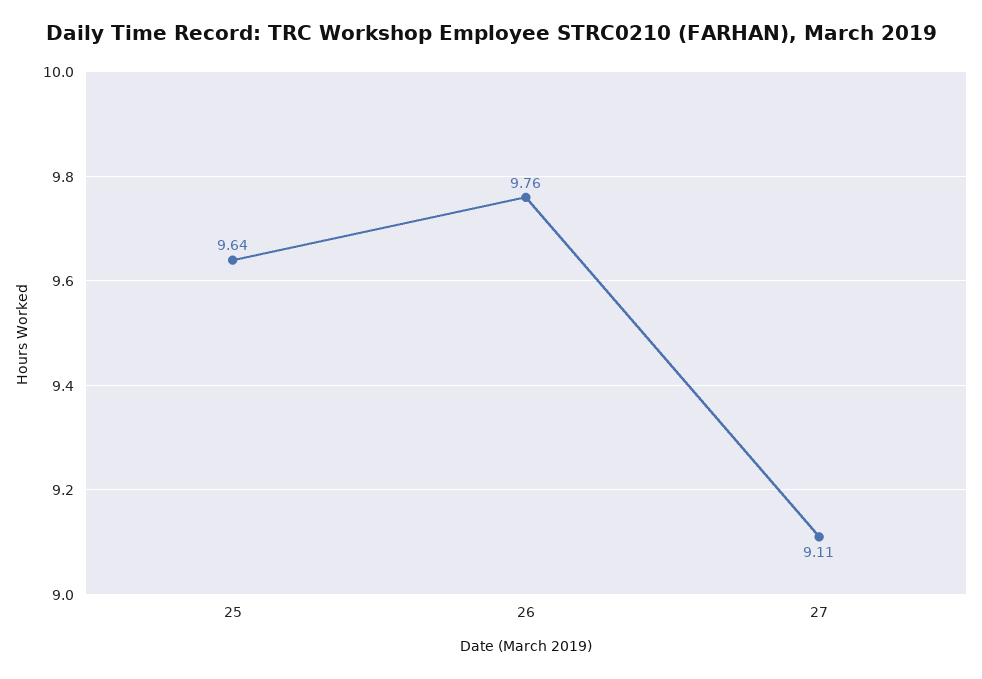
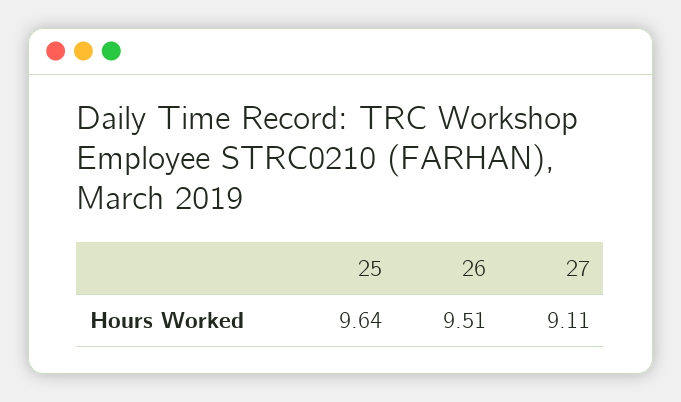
26: 9.76 -> 9.51

